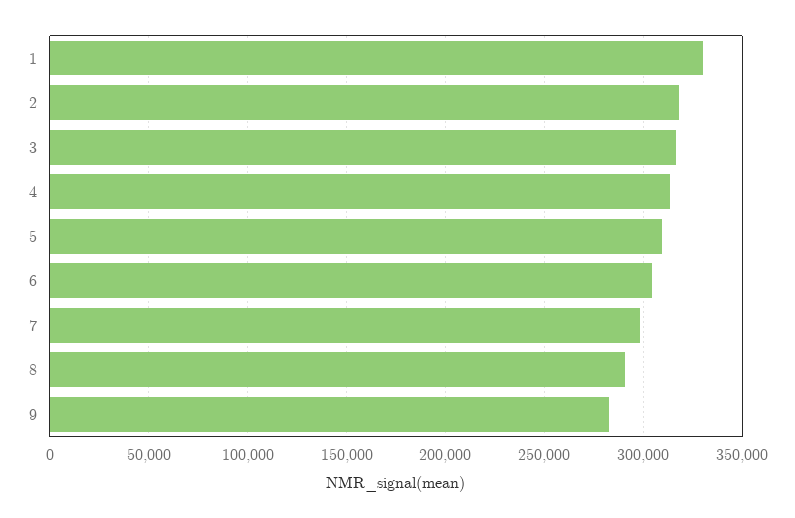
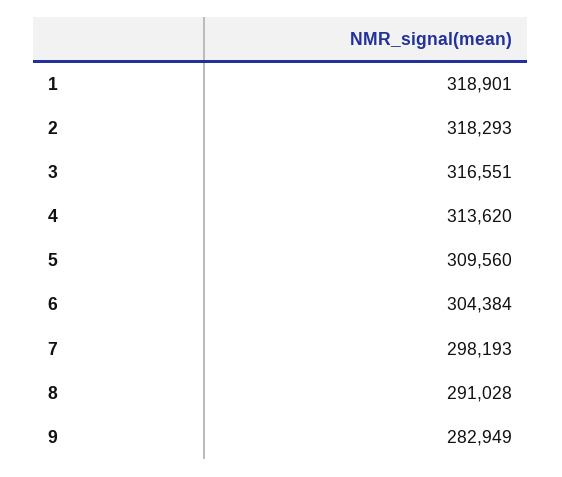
1: 330000 -> 318901

